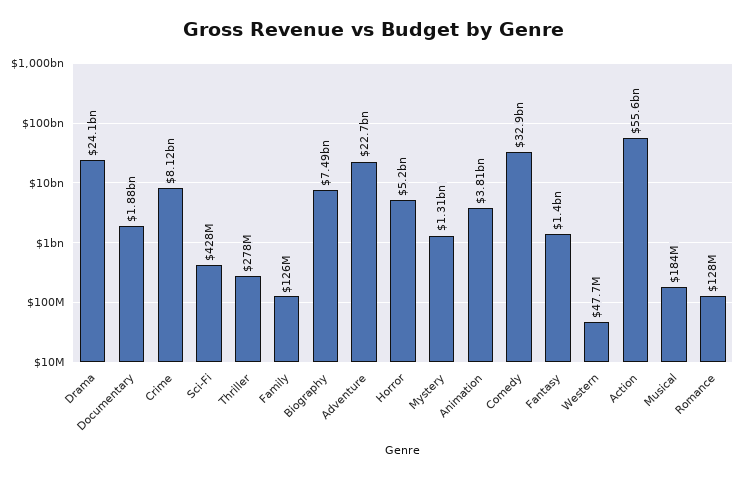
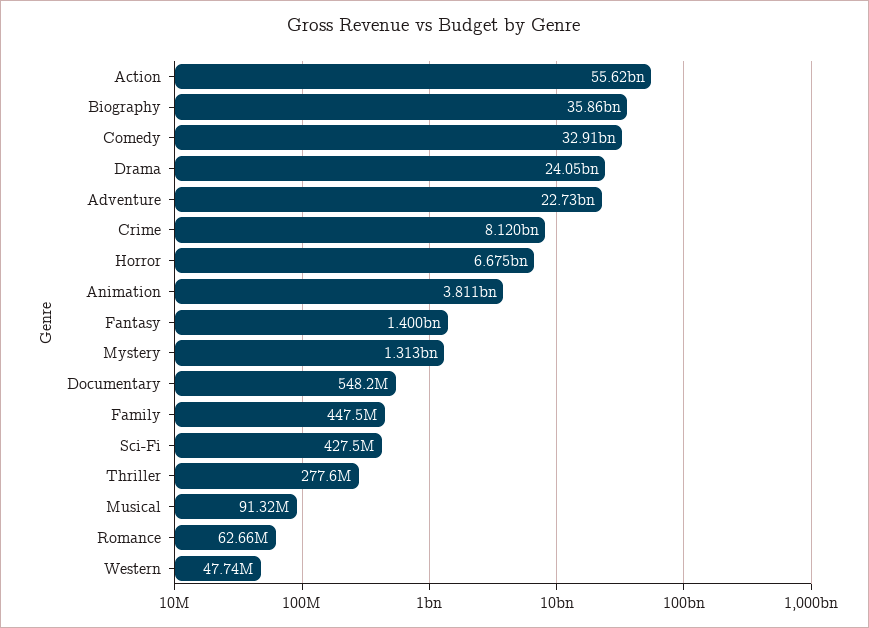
Documentary: 1880000000 -> 548200000
Family: 126000000 -> 447500000
Biography: 7490000000 -> 35860000000
Horror: 5200000000 -> 6675000000
Musical: 184000000 -> 91320000
Romance: 128000000 -> 62660000

